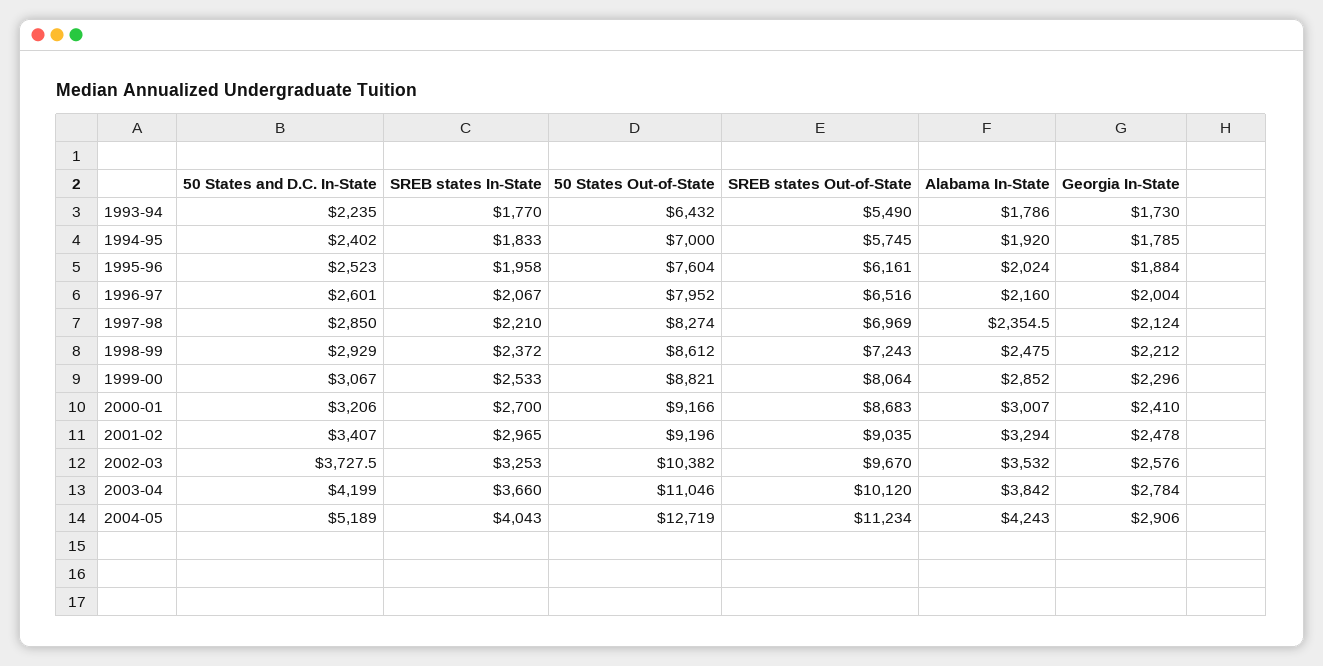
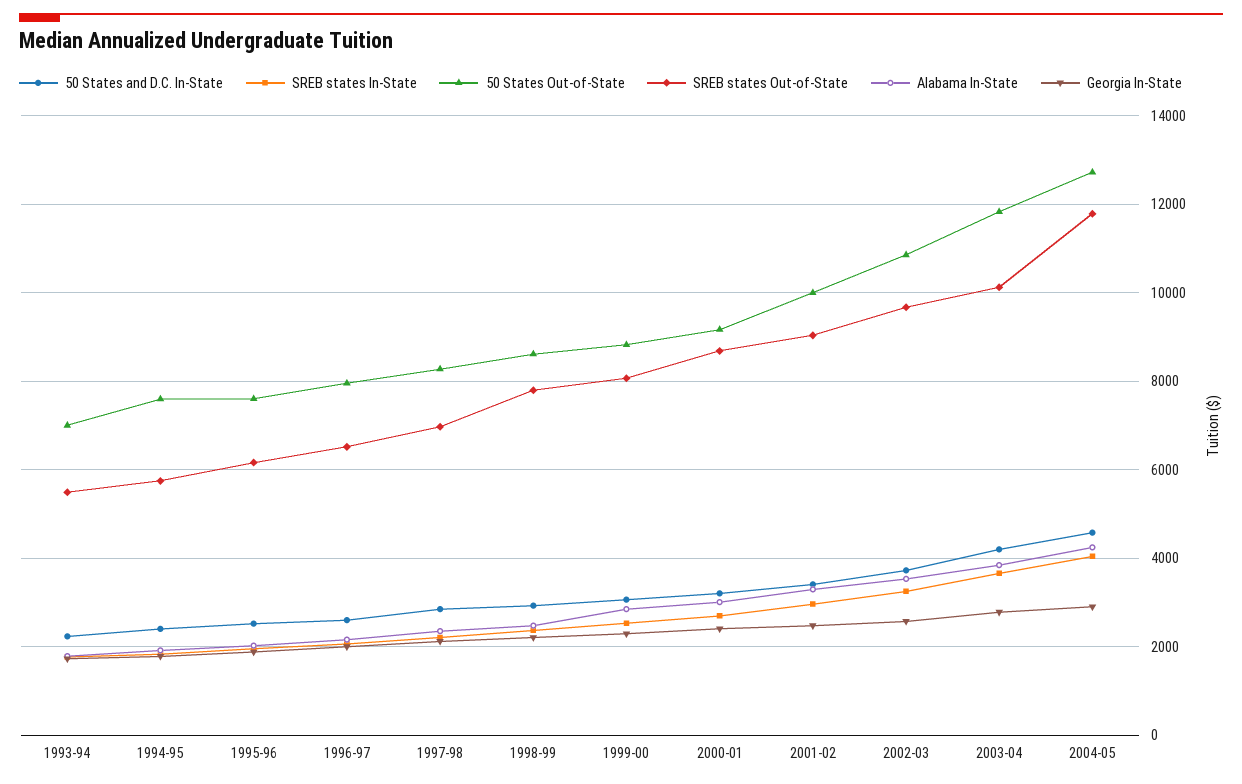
50 States Out-of-State, 1993-94: 6432 -> 7000
50 States Out-of-State, 1994-95: 7000 -> 7600
SREB states Out-of-State, 1998-99: 7243 -> 7800
50 States Out-of-State, 2001-02: 9196 -> 10000
50 States Out-of-State, 2002-03: 10382 -> 10800
50 States Out-of-State, 2003-04: 11046 -> 11800
50 States and D.C. In-State, 2004-05: 5189 -> 4600
SREB states Out-of-State, 2004-05: 11234 -> 11800

